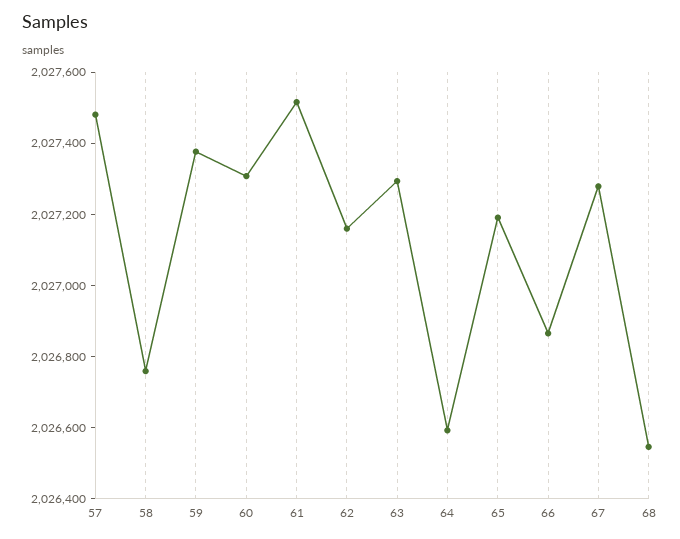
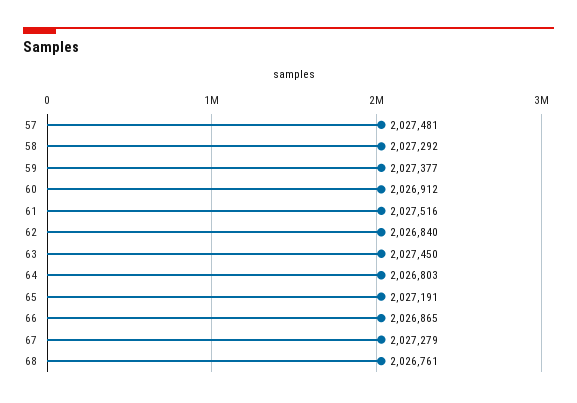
58: 2026750 -> 2027292
60: 2027300 -> 2026912
62: 2027150 -> 2026840
63: 2027300 -> 2027450
64: 2026600 -> 2026803
68: 2026550 -> 2026761

